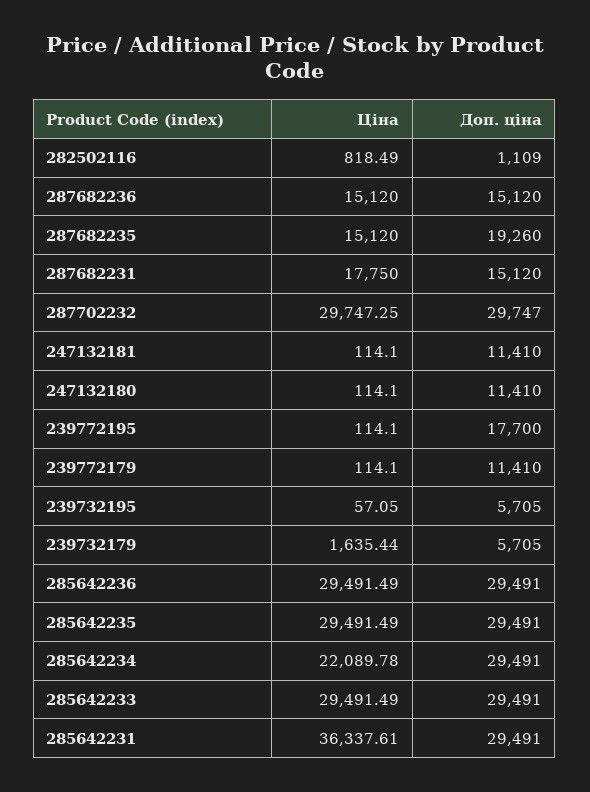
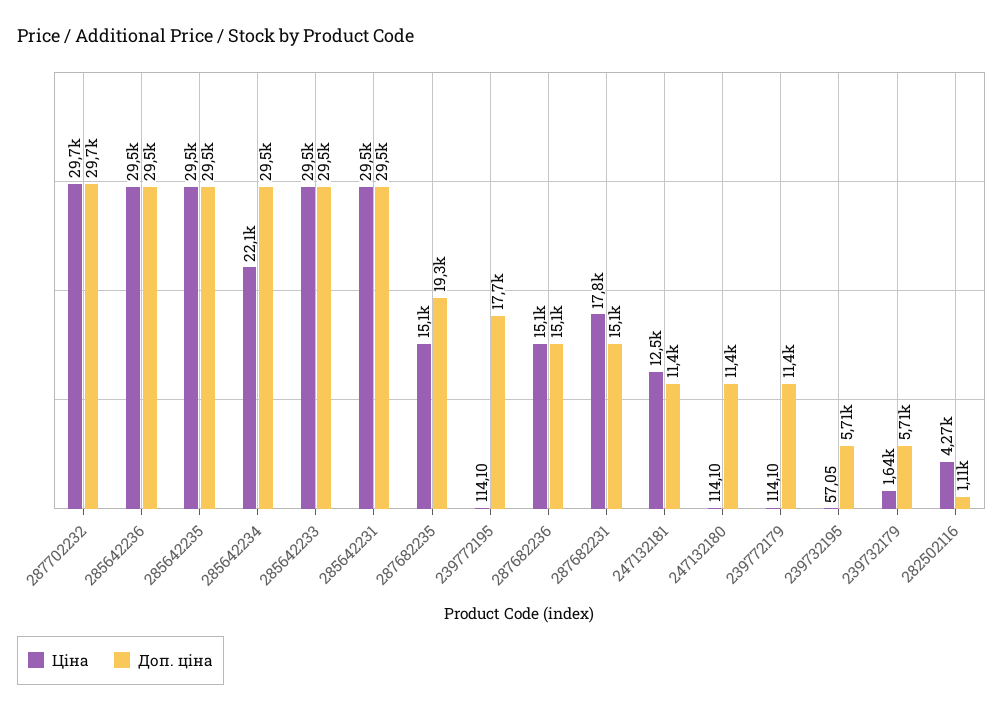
Ціна, 282502116: 818.49 -> 4270
Ціна, 247132181: 114.1 -> 12500
Ціна, 285642231: 36337.61 -> 29500

